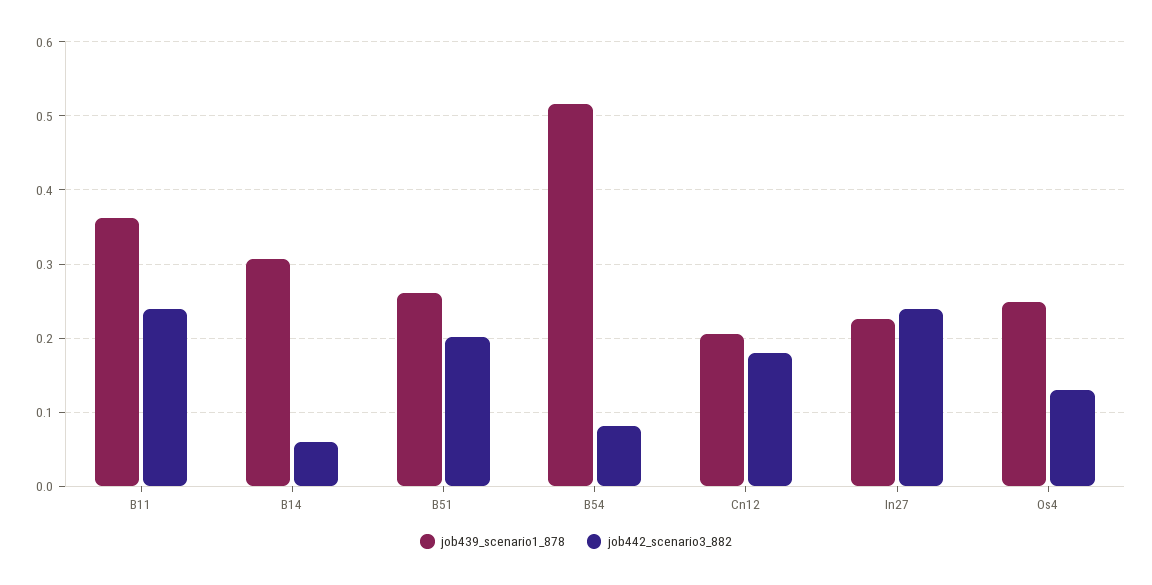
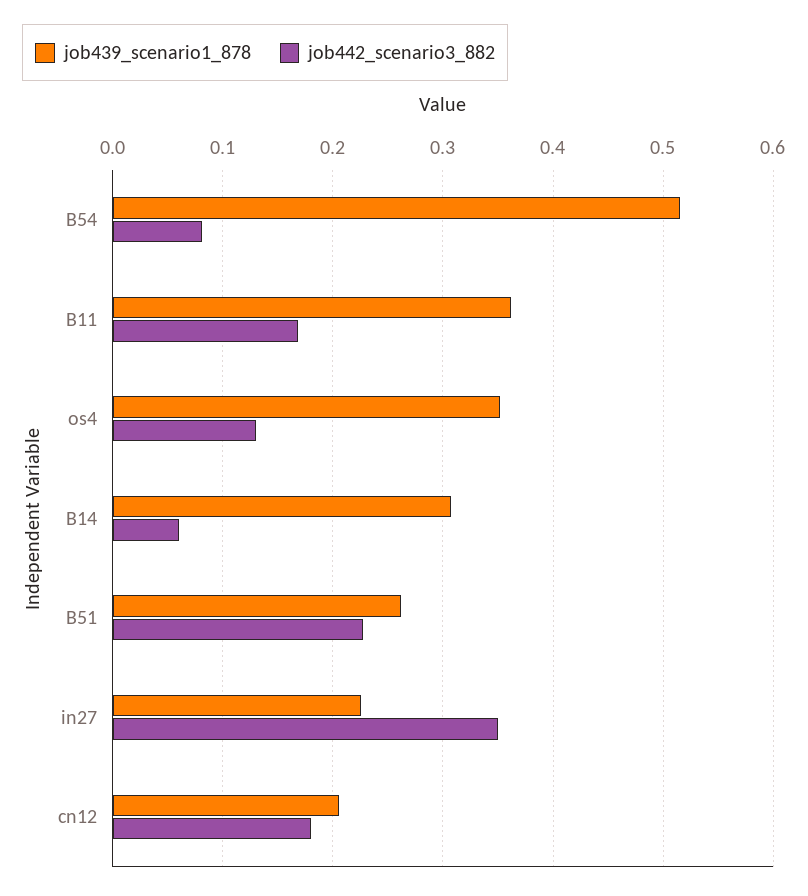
job442_scenario3_882, B11: 0.24 -> 0.17
job442_scenario3_882, B51: 0.2 -> 0.23
job442_scenario3_882, In27: 0.24 -> 0.35
job439_scenario1_878, Os4: 0.25 -> 0.35

